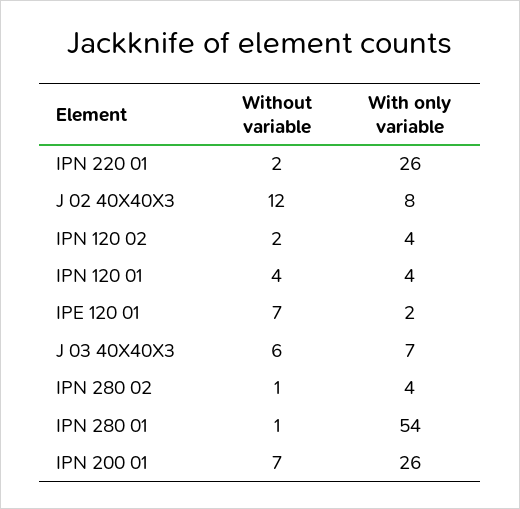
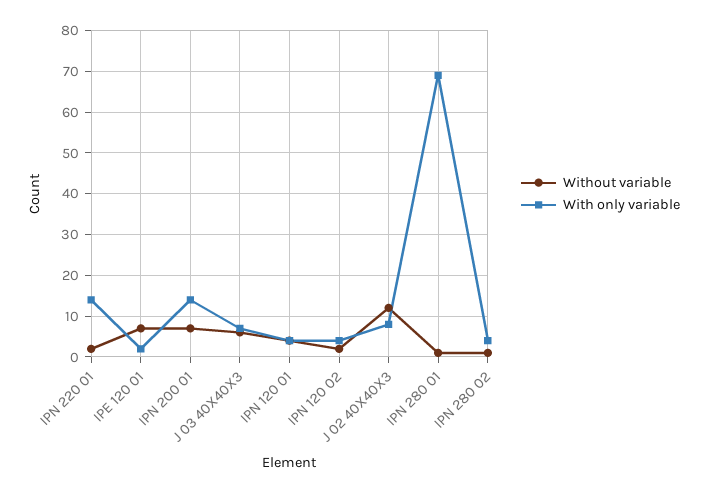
With only variable, IPN 220 01: 26 -> 15
With only variable, IPN 280 01: 54 -> 70
With only variable, IPN 200 01: 26 -> 15

